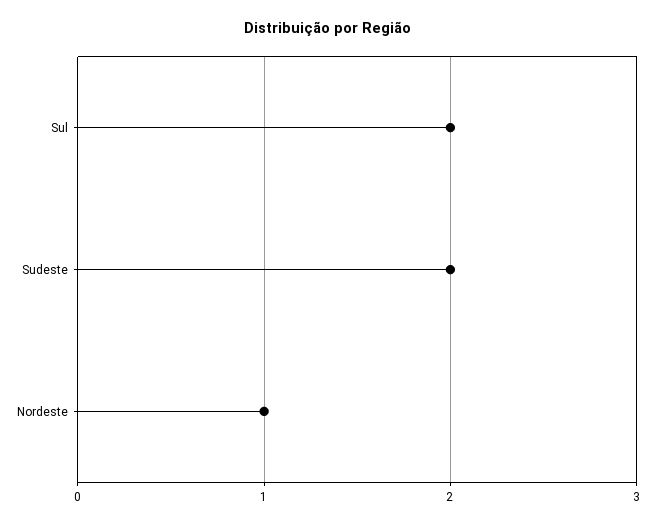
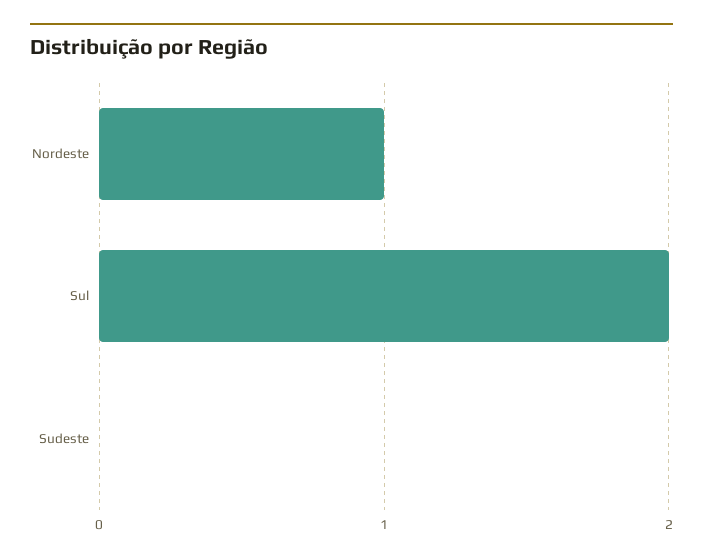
Sudeste: 2 -> 0

